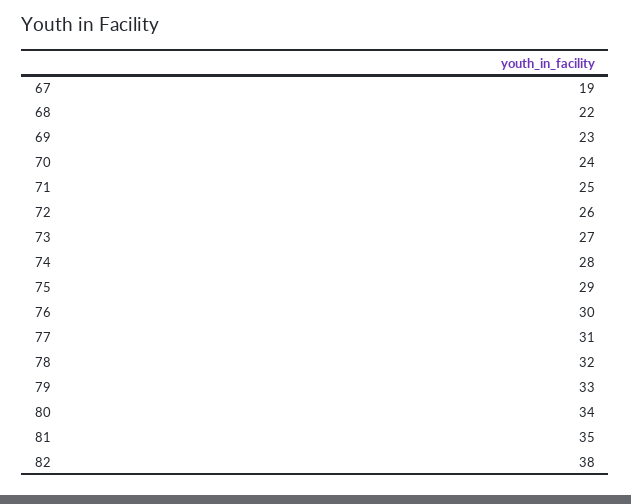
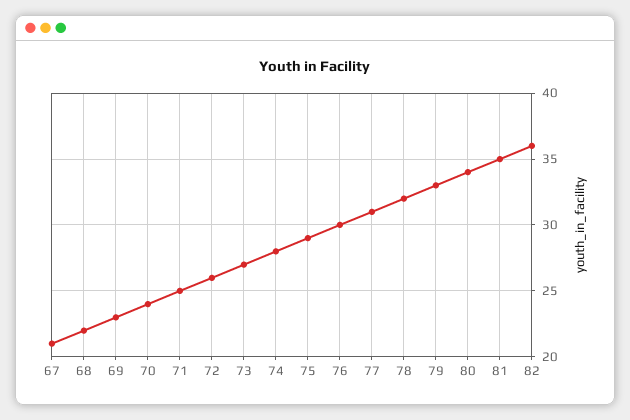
67: 19 -> 21
82: 38 -> 36

